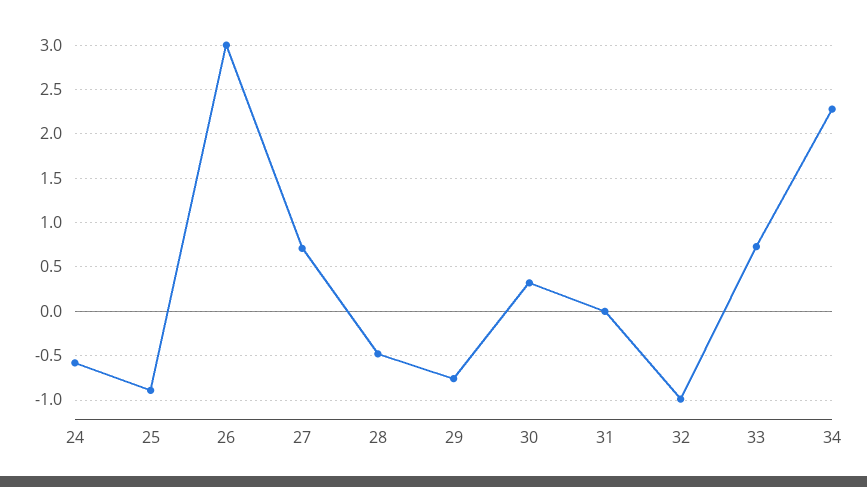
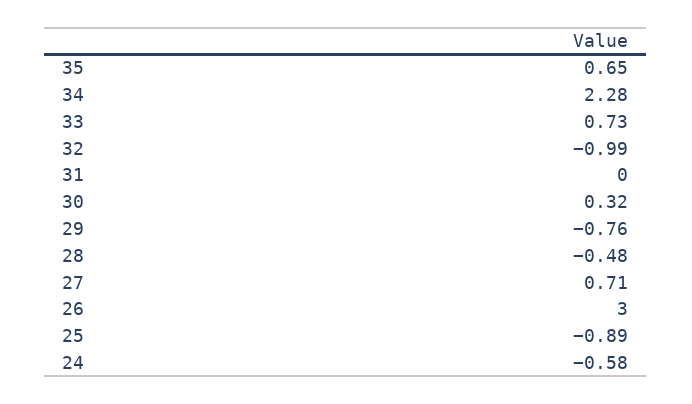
35: none -> 0.65

